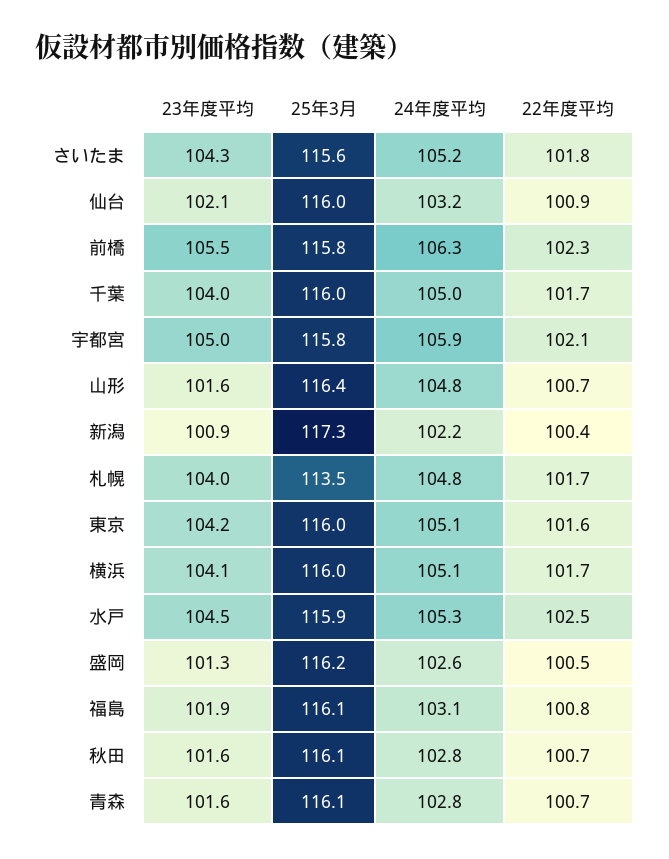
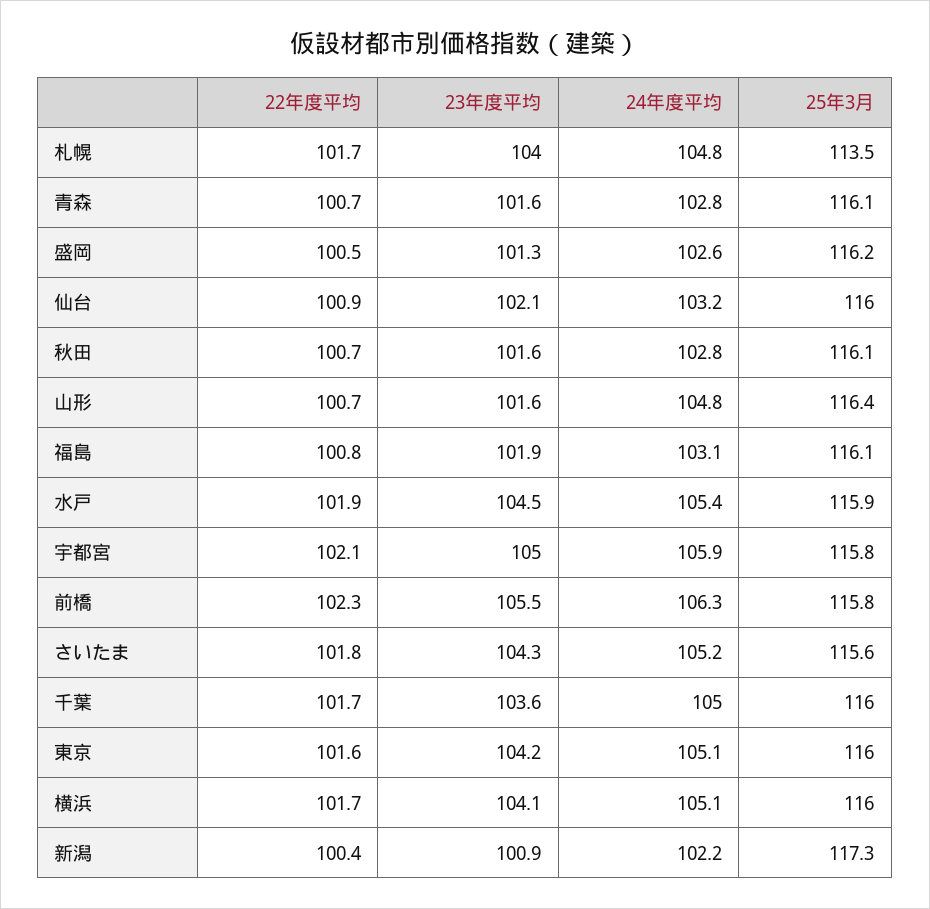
23年度平均, 千葉: 104 -> 103.6
24年度平均, 水戸: 105.3 -> 105.4
22年度平均, 水戸: 102.5 -> 101.9

